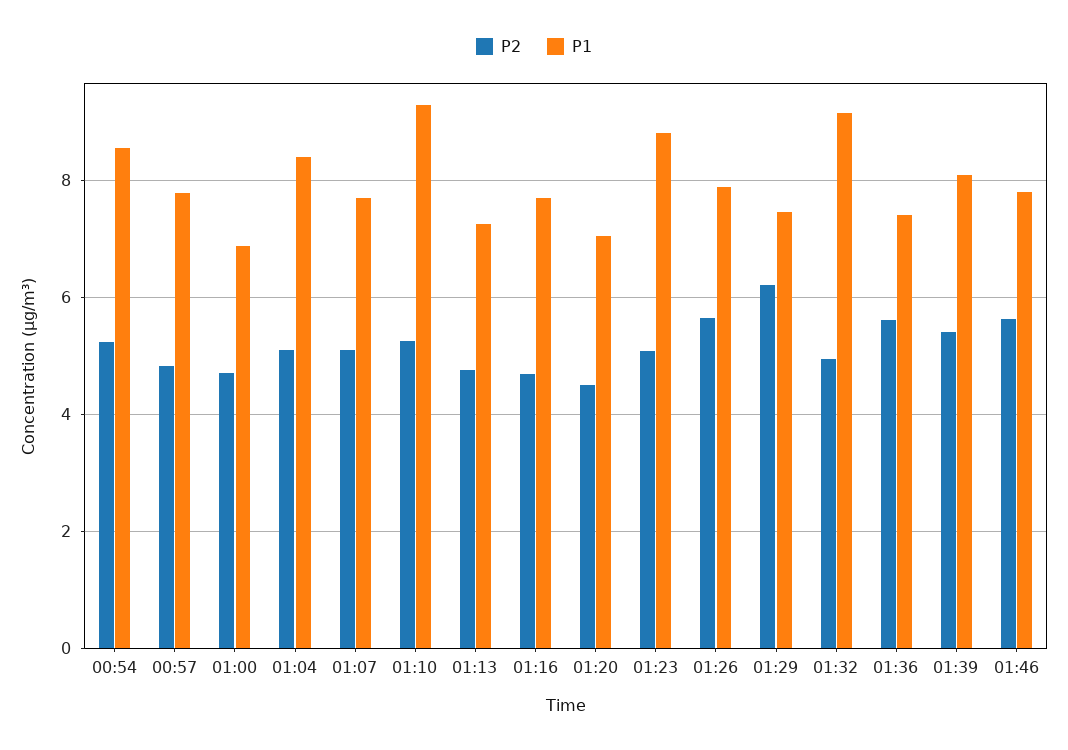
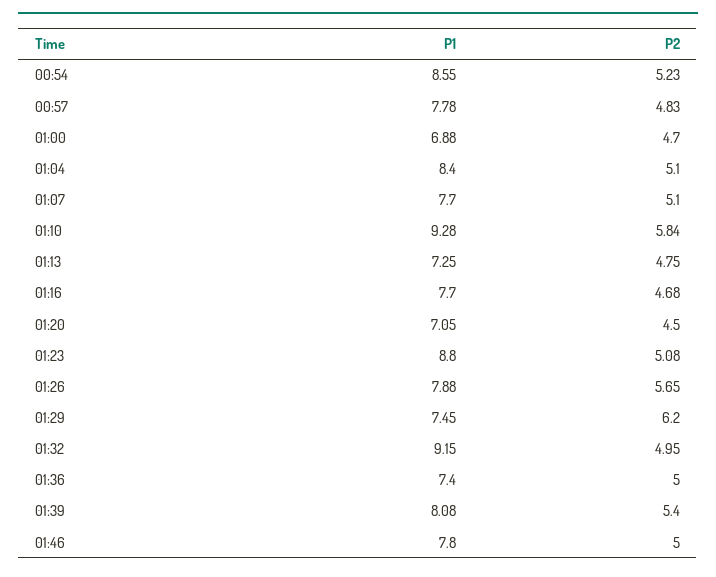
P2, 01:10: 5.2 -> 5.84
P2, 01:36: 5.6 -> 5
P2, 01:46: 5.6 -> 5

